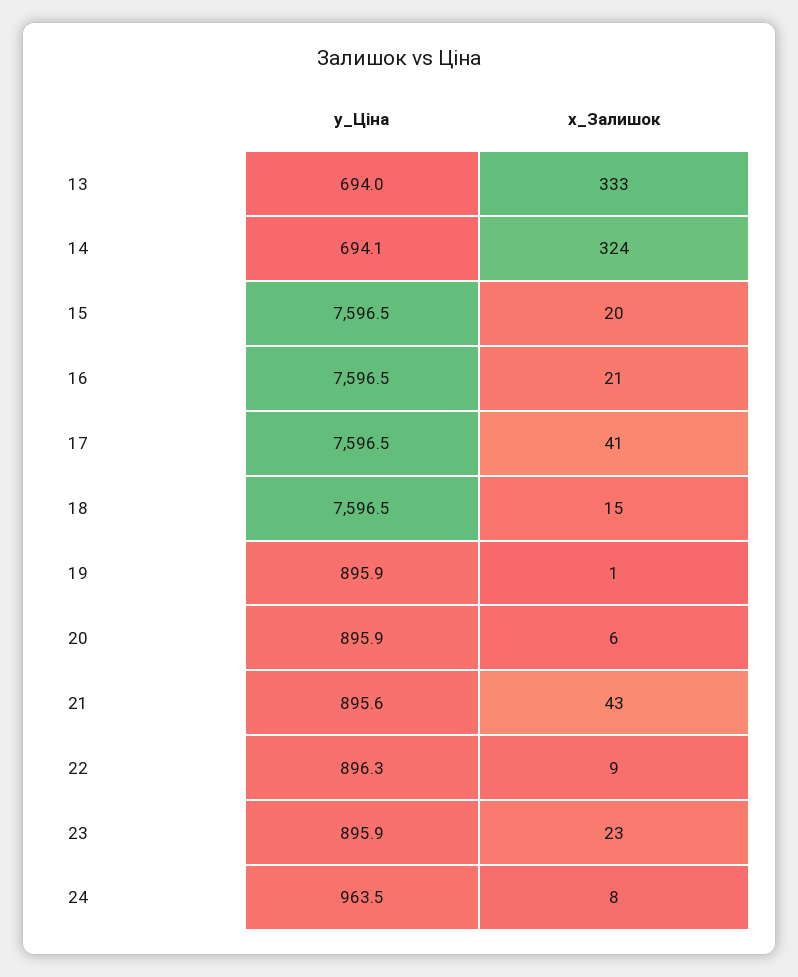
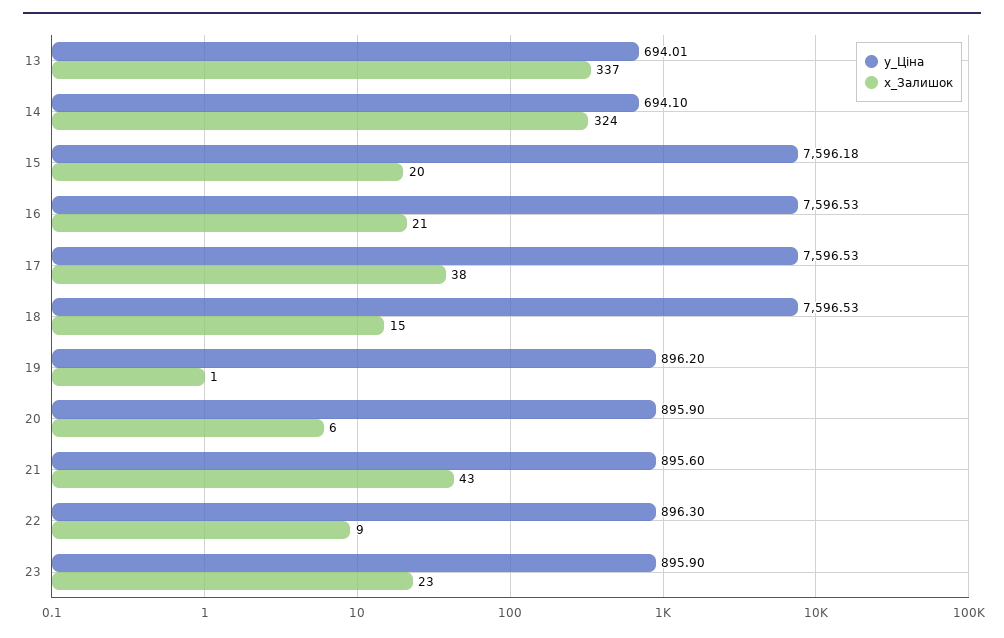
x_Залишок, 13: 333 -> 337
y_Ціна, 15: 7596.5 -> 7596.18
x_Залишок, 17: 41 -> 38
y_Ціна, 19: 895.9 -> 896.2
y_Ціна, 24: 963.5 -> none
x_Залишок, 24: 8 -> none

